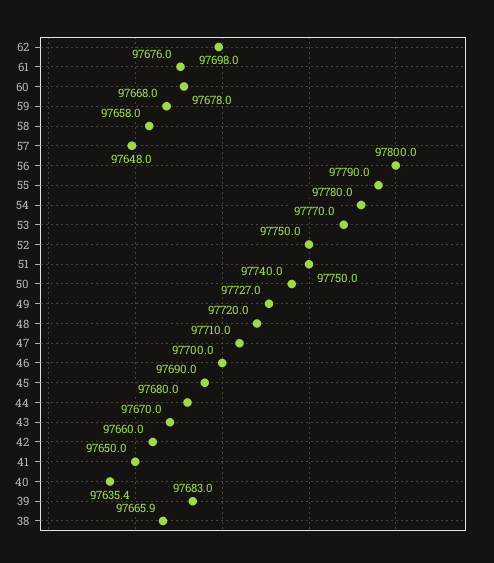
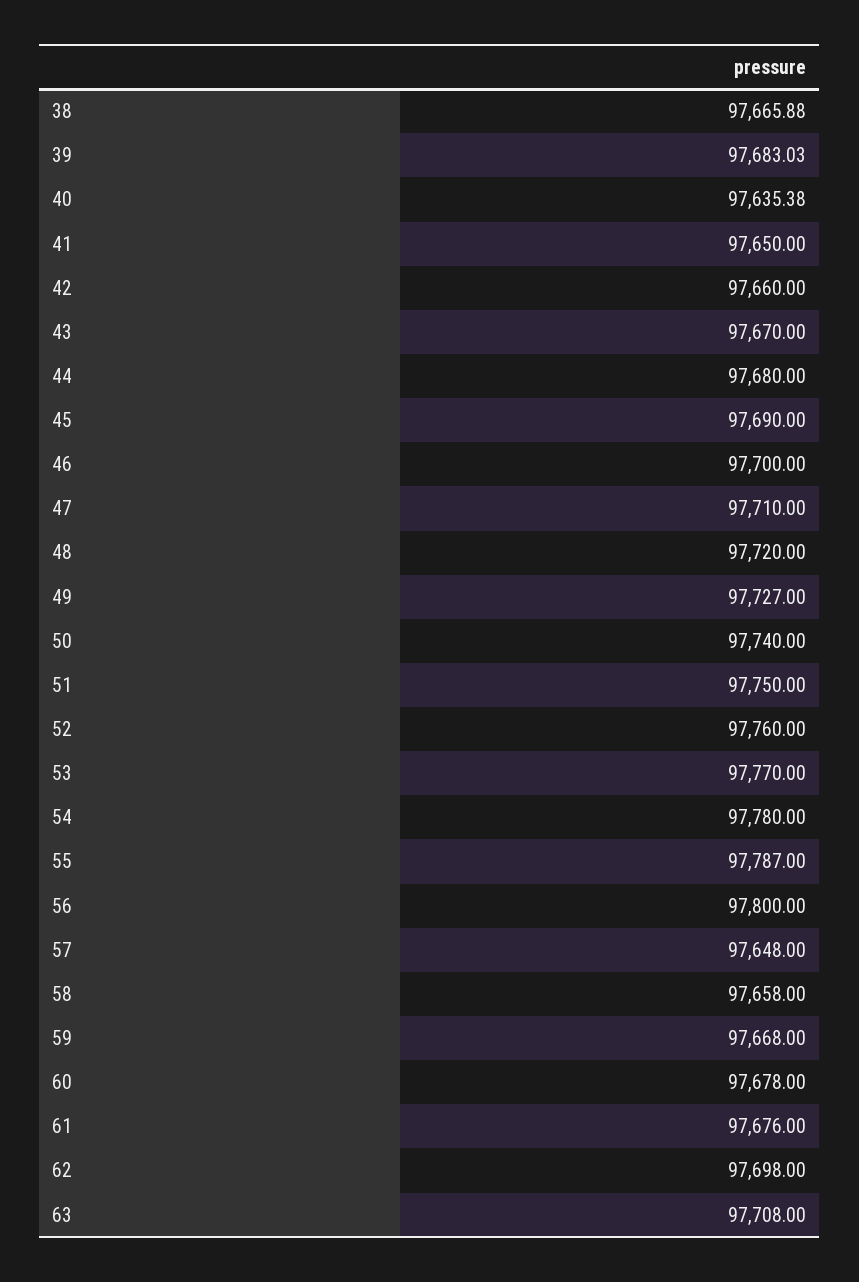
55: 97790 -> 97787
52: 97750 -> 97760
63: none -> 97708

